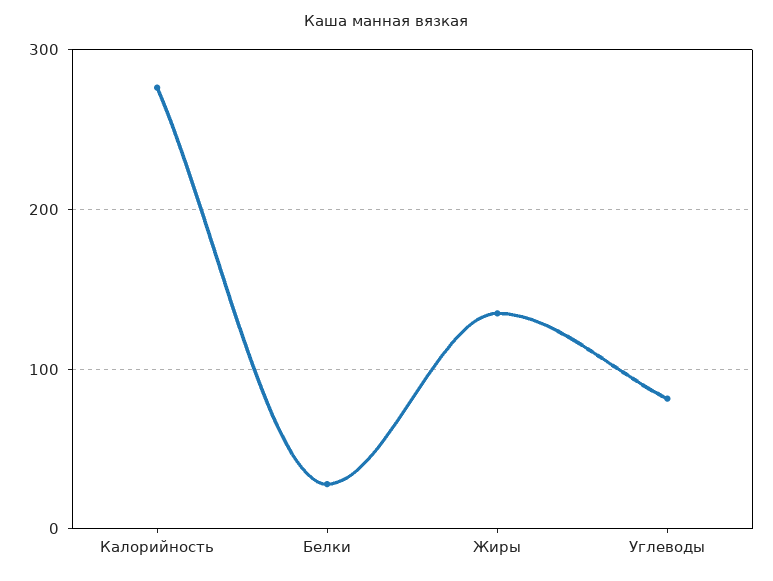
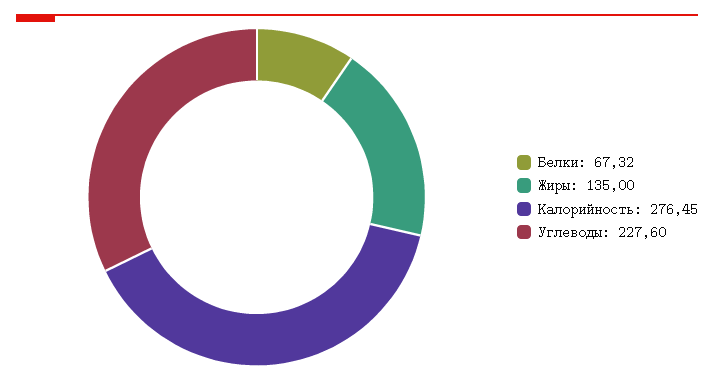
Белки: 30 -> 67.32
Углеводы: 80 -> 227.6

